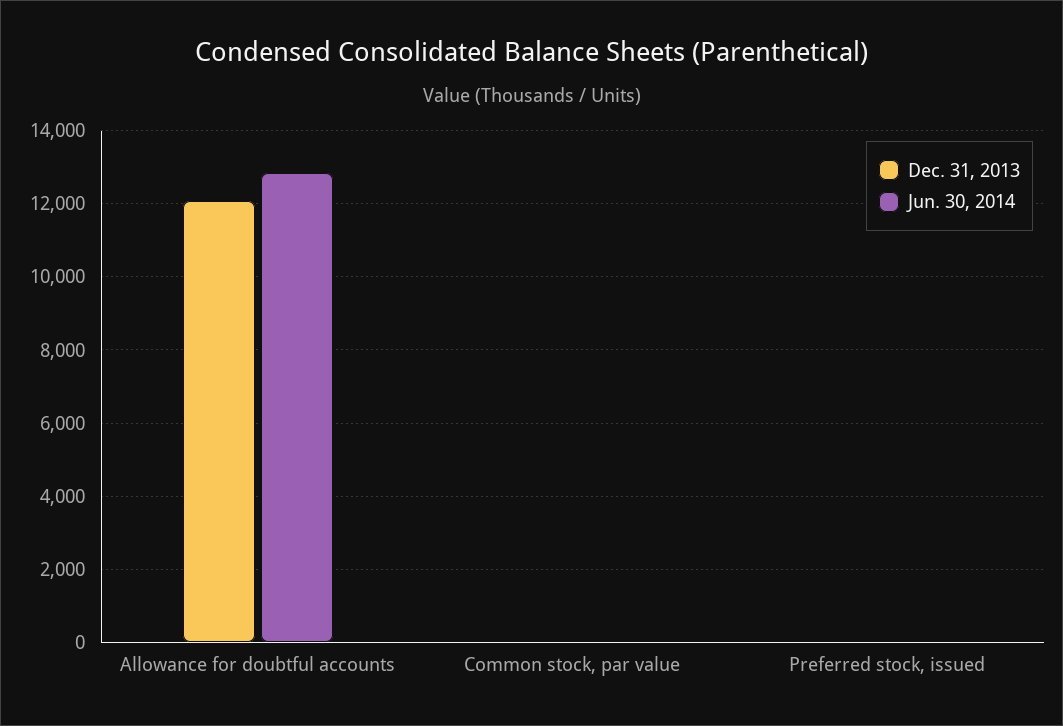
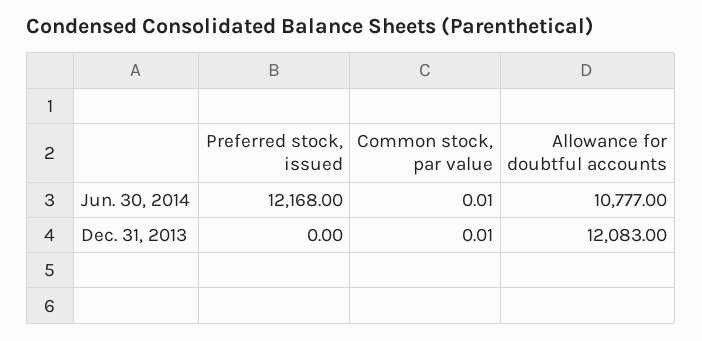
Jun. 30, 2014, Allowance for doubtful accounts: 12800 -> 10777
Jun. 30, 2014, Preferred stock, issued: 0 -> 12168

